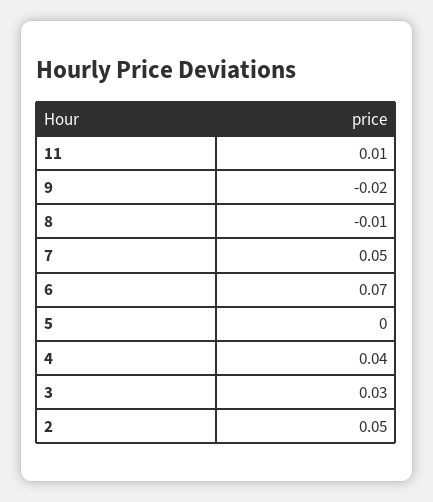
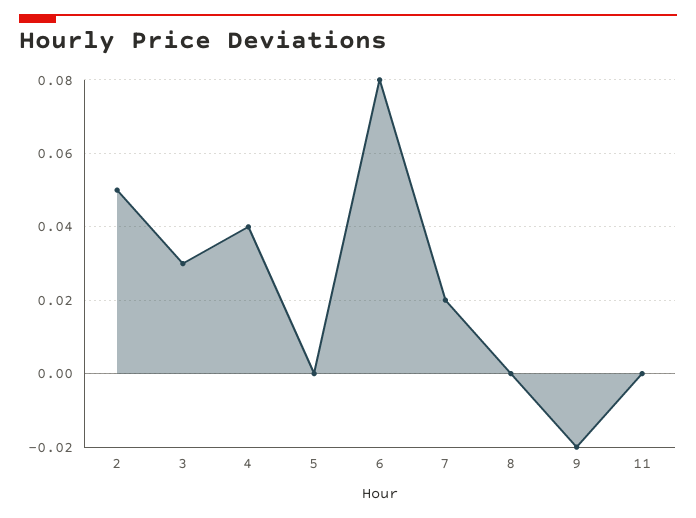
11: 0.01 -> 0
8: -0.01 -> 0
7: 0.05 -> 0.02
6: 0.07 -> 0.08

